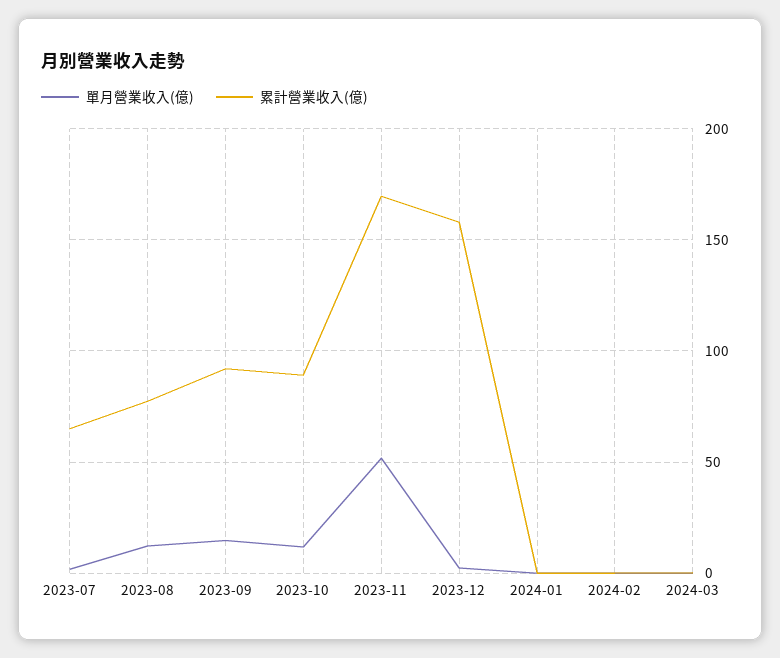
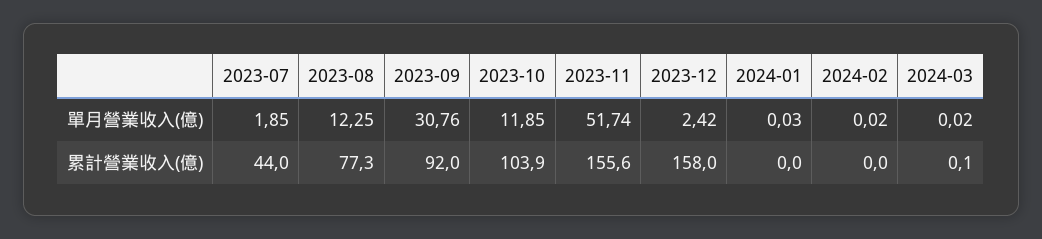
累計營業收入(億), 2023-07: 65 -> 44
單月營業收入(億), 2023-09: 15 -> 30.76
累計營業收入(億), 2023-10: 90 -> 103.9
累計營業收入(億), 2023-11: 170 -> 155.6

